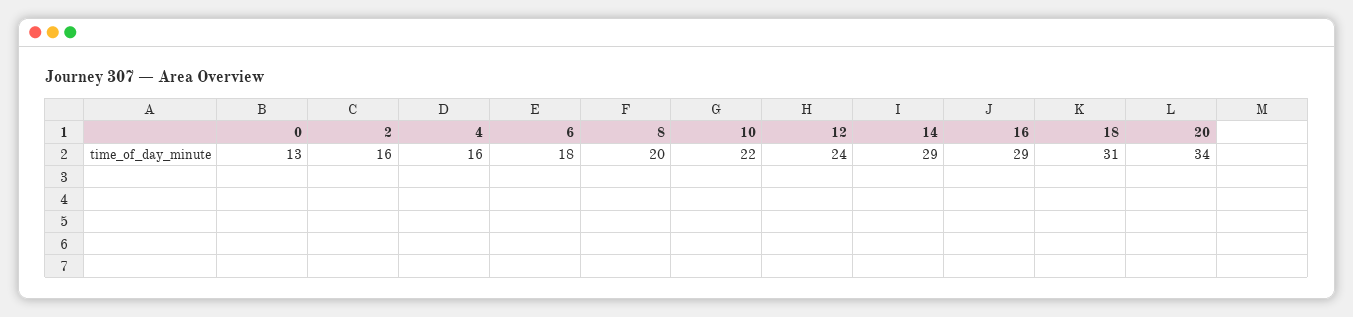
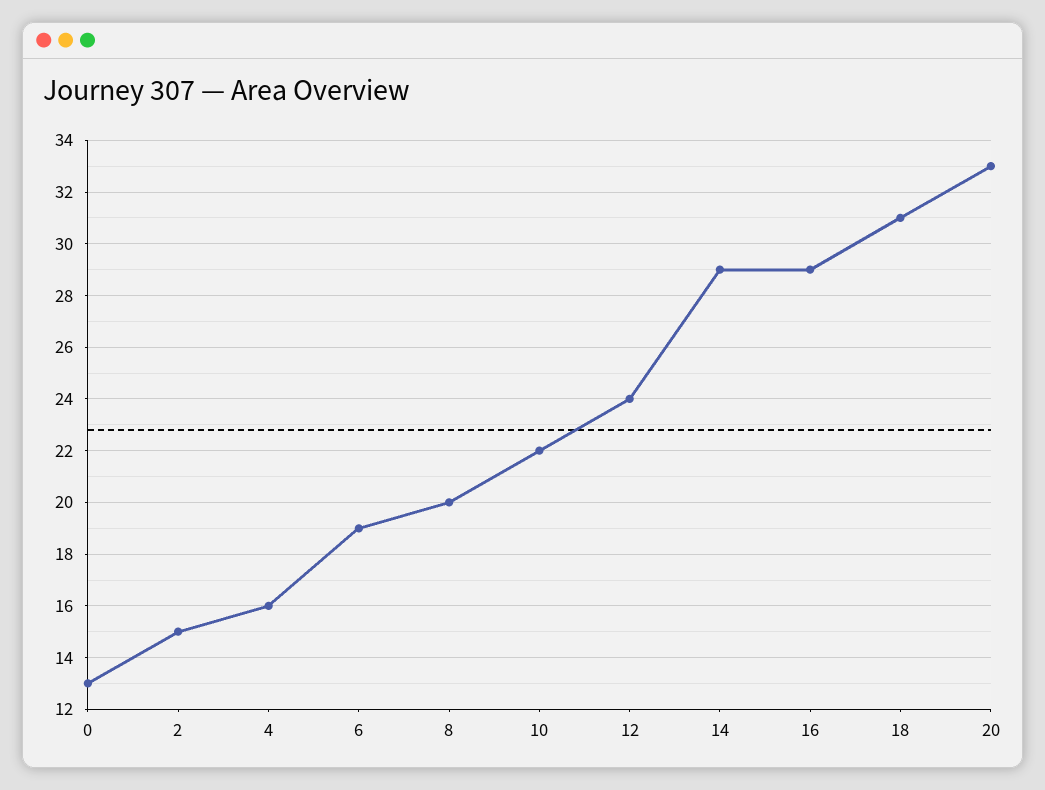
2: 16 -> 15
6: 18 -> 19
20: 34 -> 33

